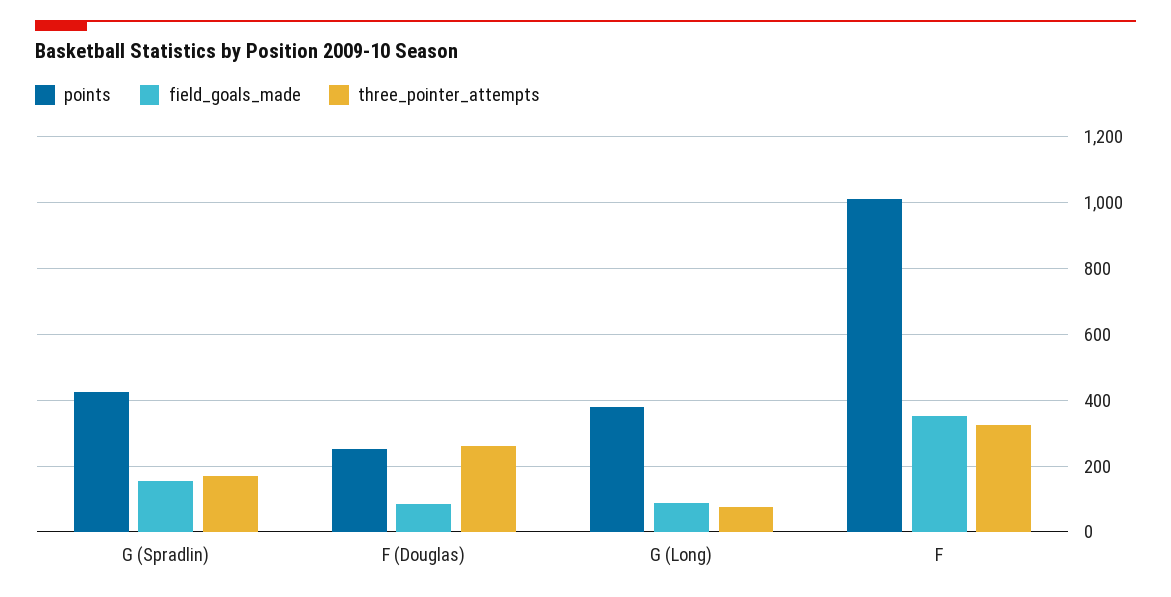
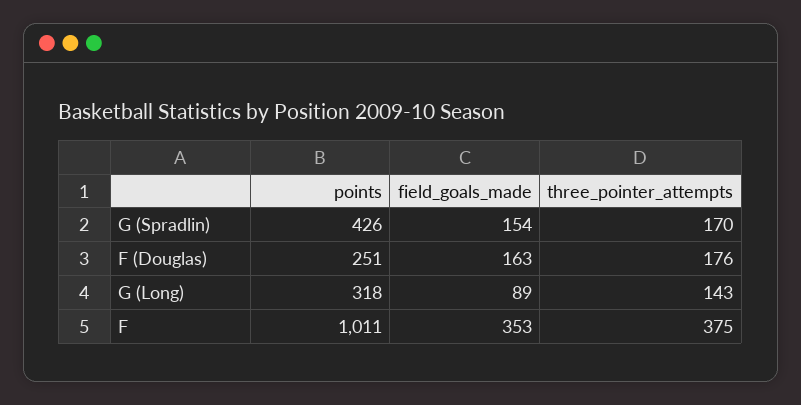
field_goals_made, F (Douglas): 80 -> 163
three_pointer_attempts, F (Douglas): 260 -> 176
points, G (Long): 380 -> 318
three_pointer_attempts, G (Long): 80 -> 143
three_pointer_attempts, F: 320 -> 375

